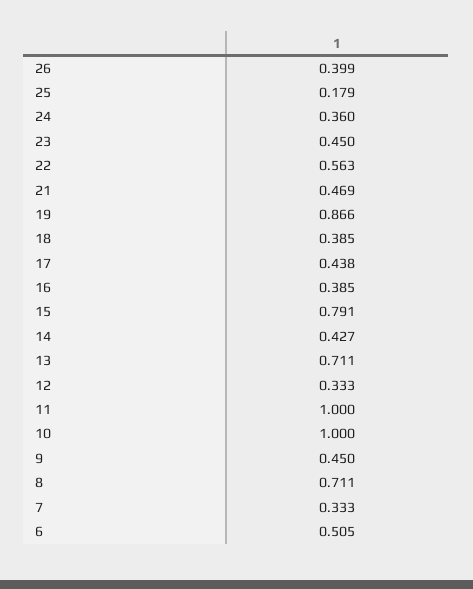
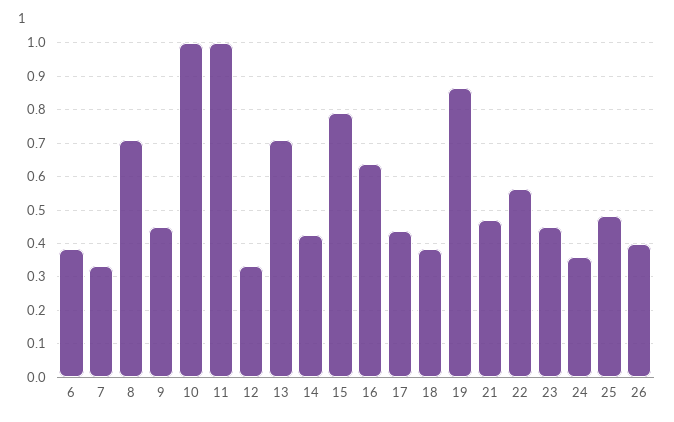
25: 0.179 -> 0.48
16: 0.385 -> 0.64
6: 0.505 -> 0.38

